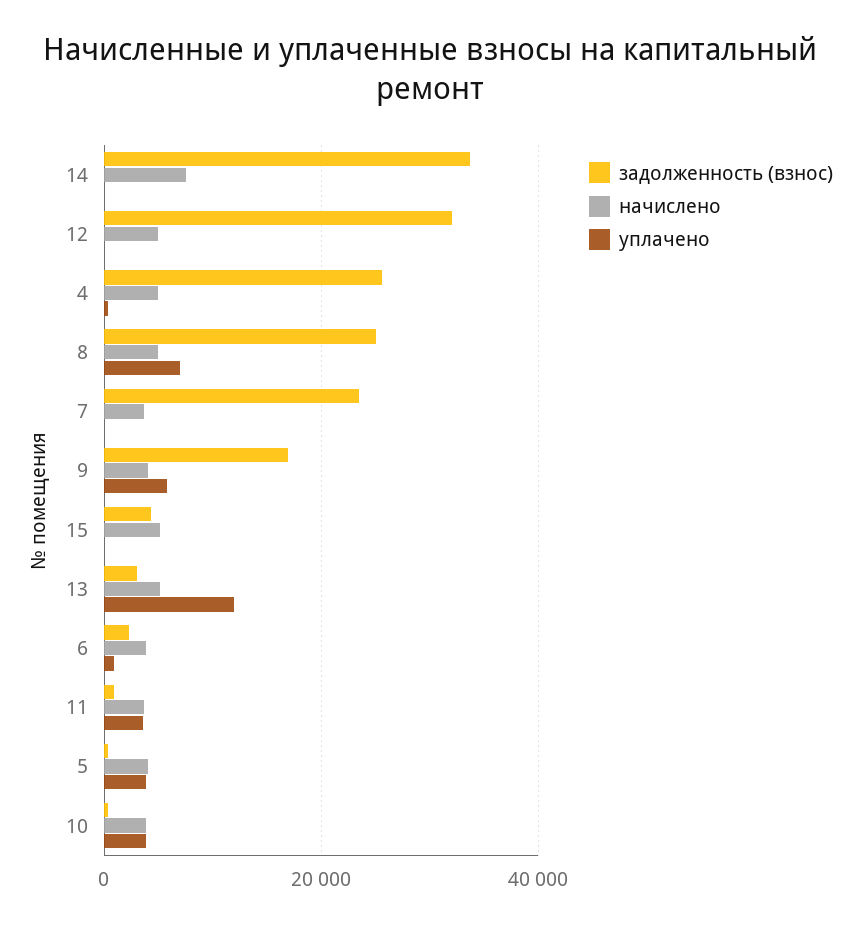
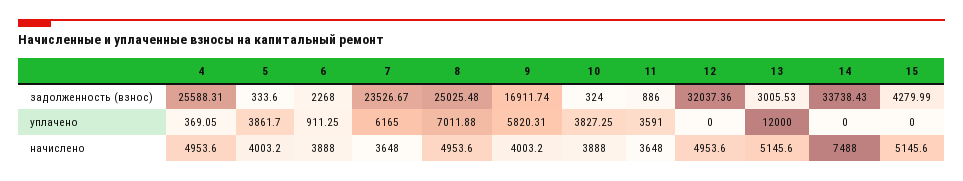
уплачено, 7: 0 -> 6165

